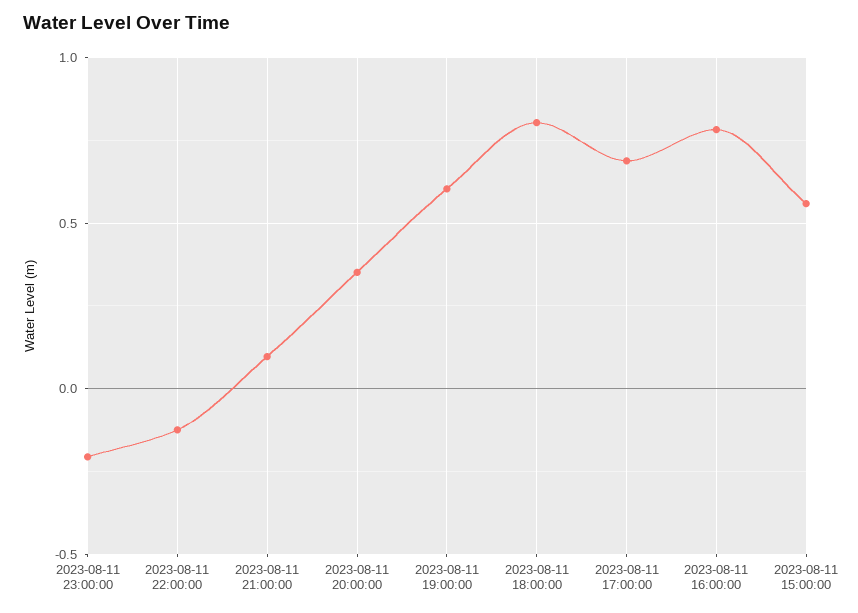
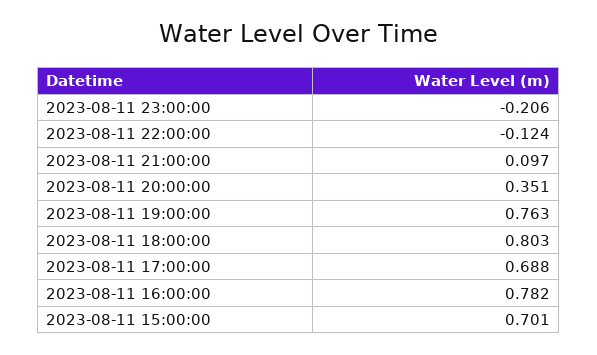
2023-08-11 19:00:00: 0.6 -> 0.763
2023-08-11 15:00:00: 0.55 -> 0.701

